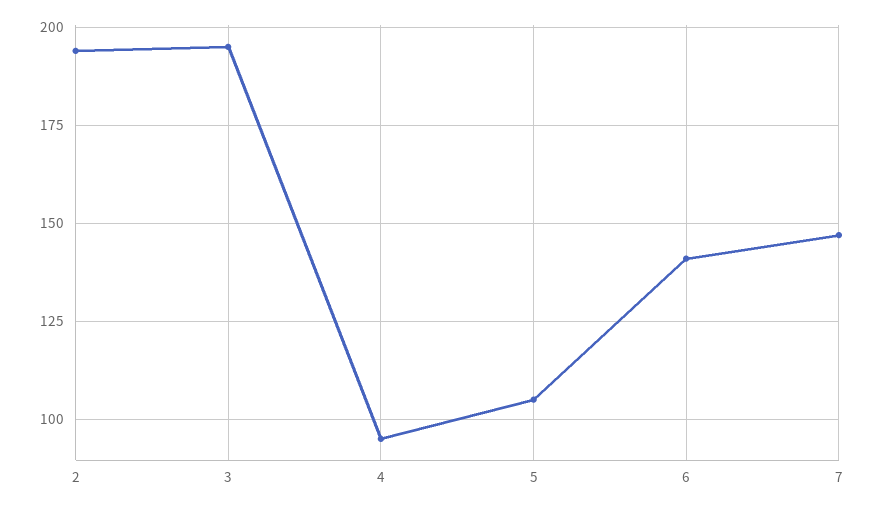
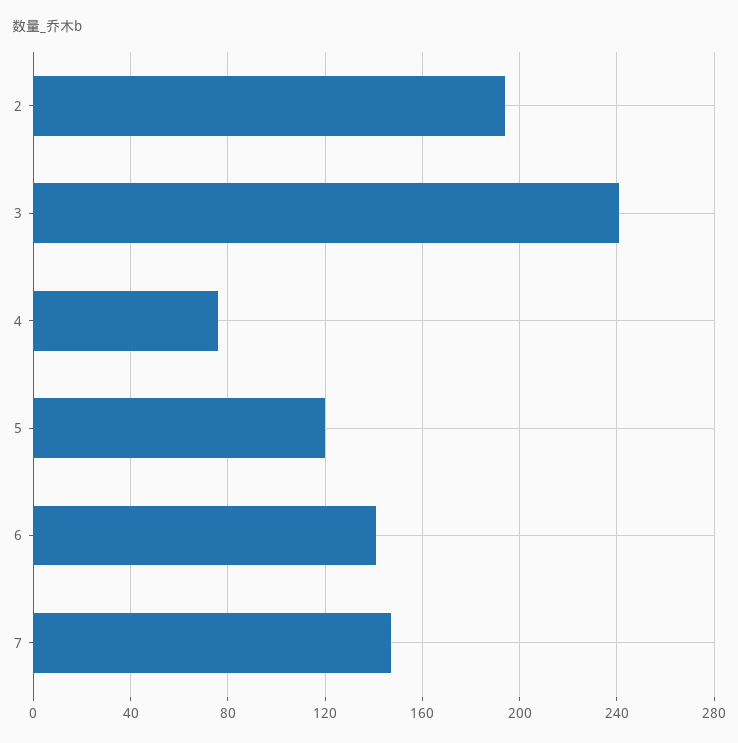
3: 195 -> 240
4: 95 -> 75
5: 105 -> 120

